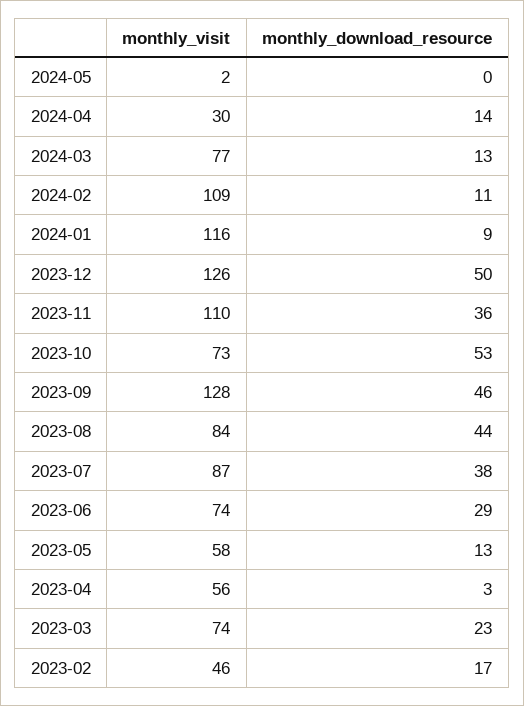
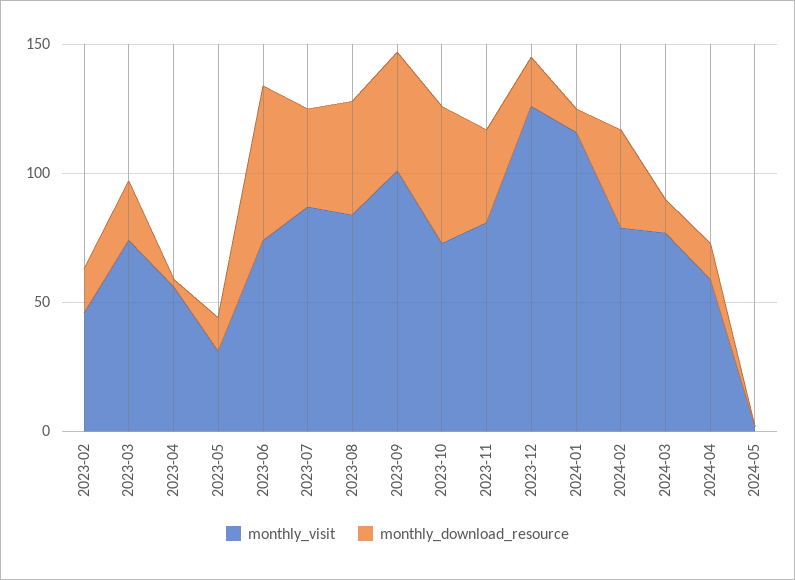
monthly_visit, 2024-04: 30 -> 60
monthly_visit, 2024-02: 109 -> 80
monthly_download_resource, 2024-02: 11 -> 40
monthly_download_resource, 2023-12: 50 -> 20
monthly_visit, 2023-11: 110 -> 80
monthly_visit, 2023-09: 128 -> 100
monthly_download_resource, 2023-06: 29 -> 60
monthly_visit, 2023-05: 58 -> 30

